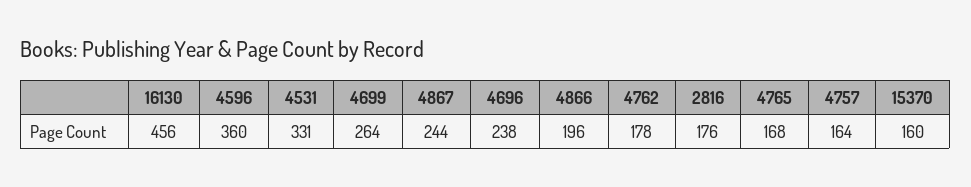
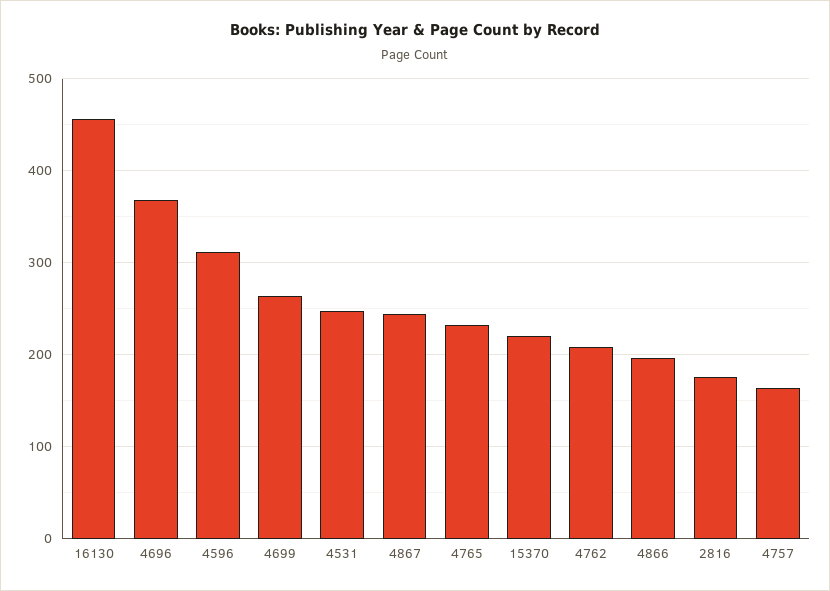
4596: 360 -> 310
4531: 331 -> 250
4696: 238 -> 370
4762: 178 -> 210
4765: 168 -> 230
15370: 160 -> 220

